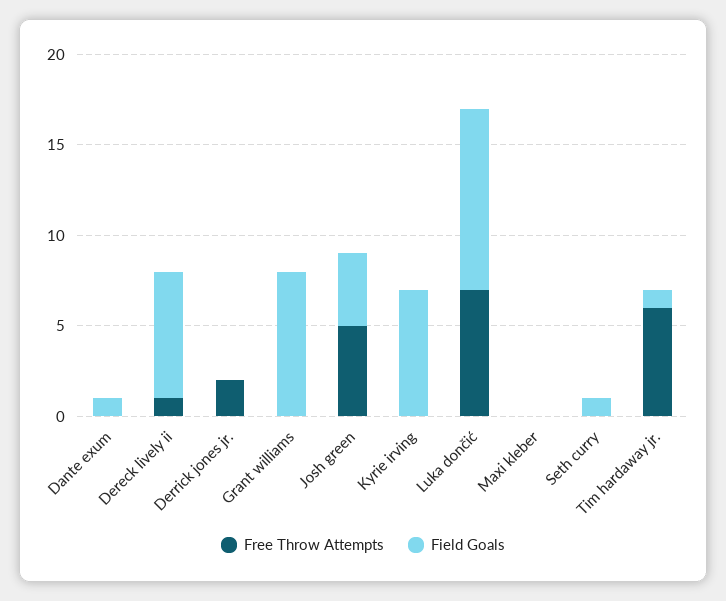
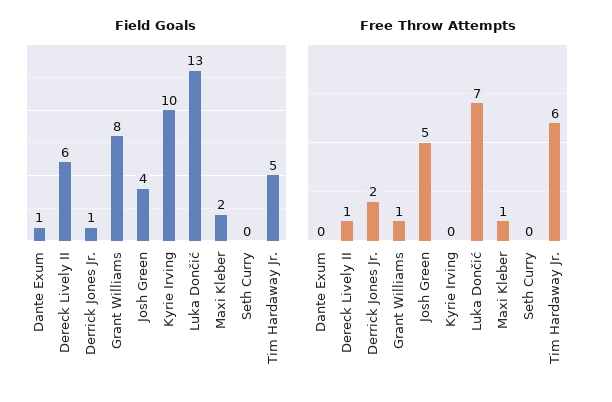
Field Goals, Dereck lively ii: 7 -> 6
Field Goals, Derrick jones jr.: 0 -> 1
Free Throw Attempts, Grant williams: 0 -> 1
Field Goals, Kyrie irving: 7 -> 10
Field Goals, Luka dončić: 10 -> 13
Free Throw Attempts, Maxi kleber: 0 -> 1
Field Goals, Maxi kleber: 0 -> 2
Field Goals, Seth curry: 1 -> 0
Field Goals, Tim hardaway jr.: 1 -> 5

